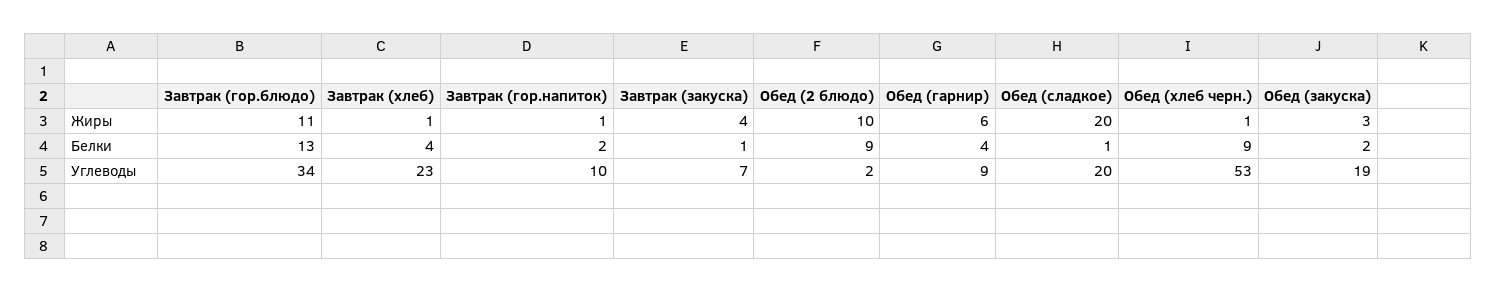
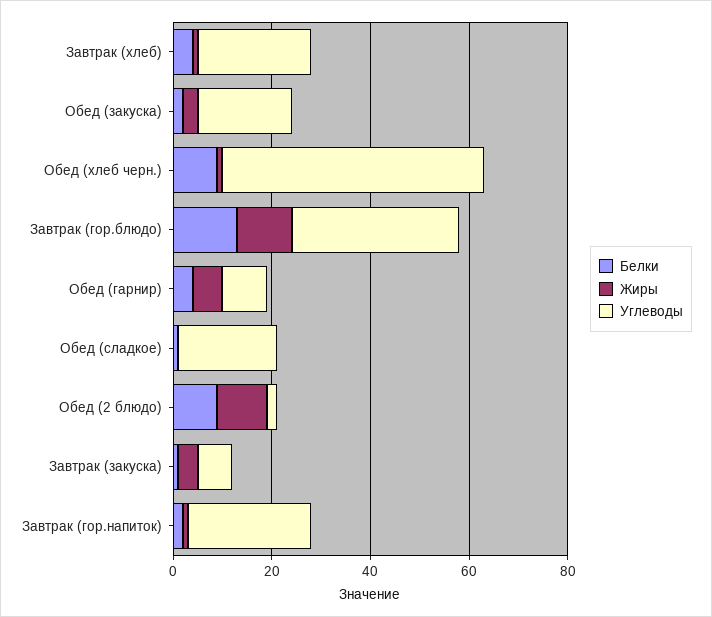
Жиры, Обед (сладкое): 20 -> 0
Углеводы, Завтрак (гор.напиток): 10 -> 25

